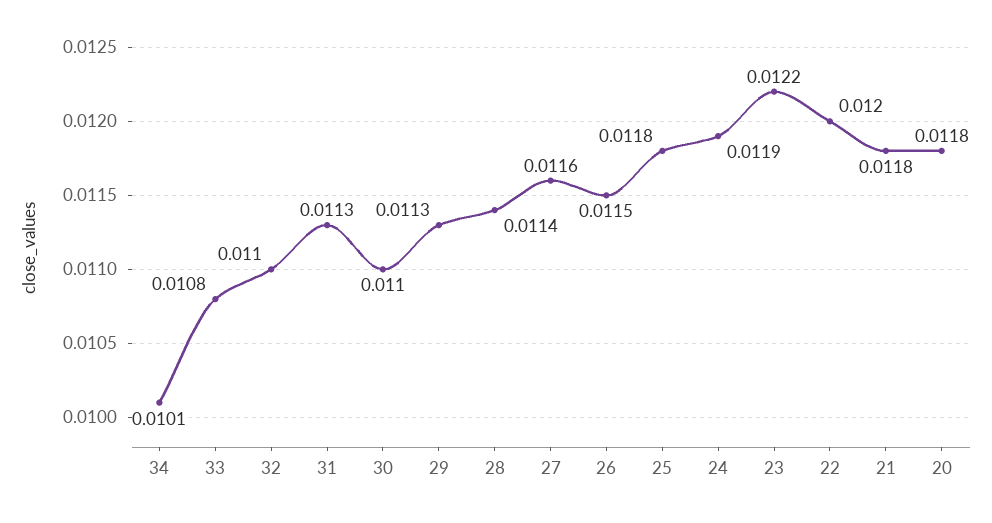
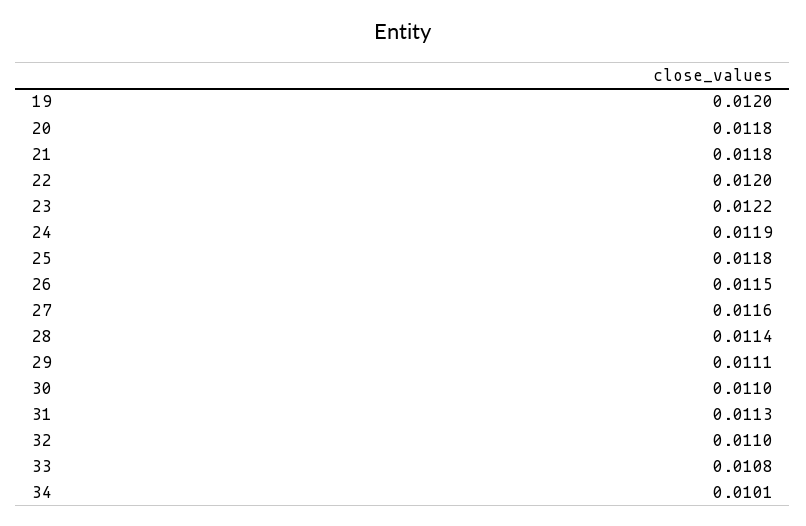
29: 0.0113 -> 0.0111
19: none -> 0.012

